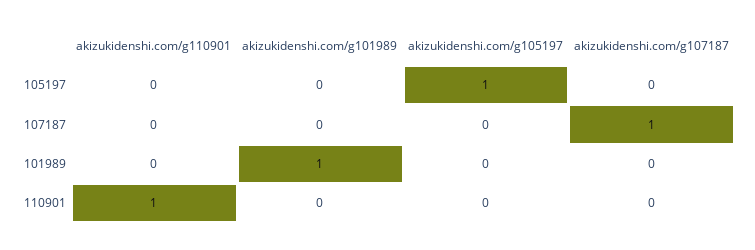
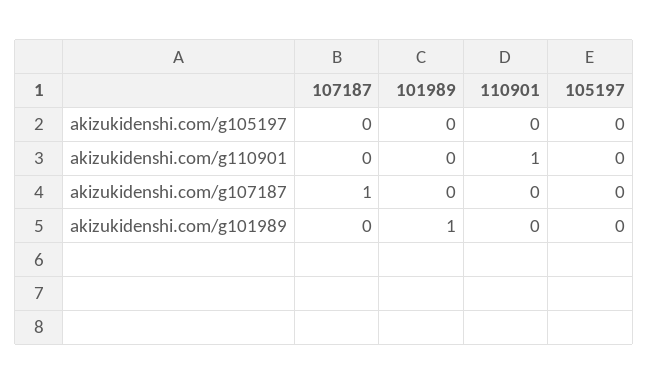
akizukidenshi.com/g105197, 105197: 1 -> 0

